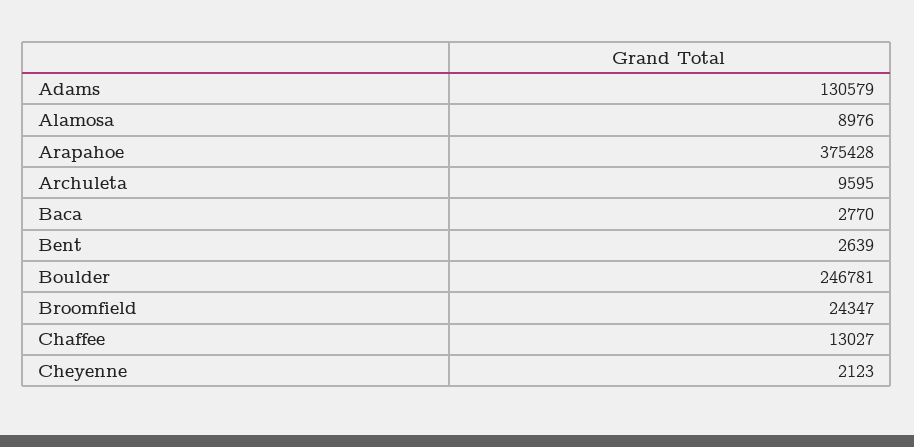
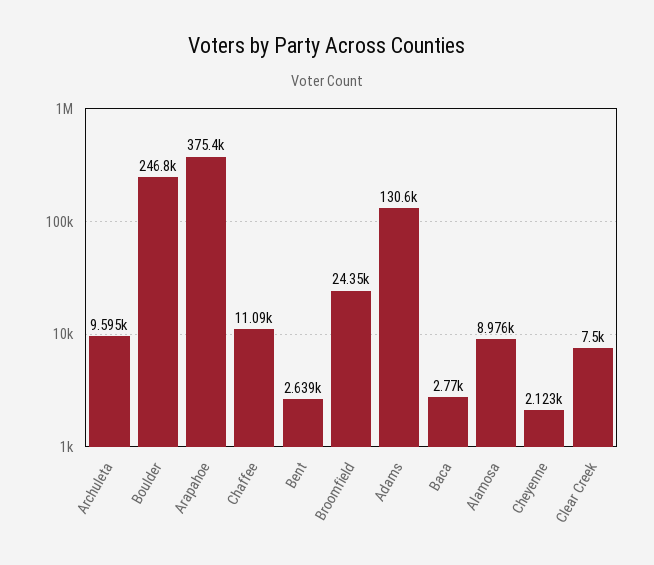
Chaffee: 13027 -> 11090
Clear Creek: none -> 7500

